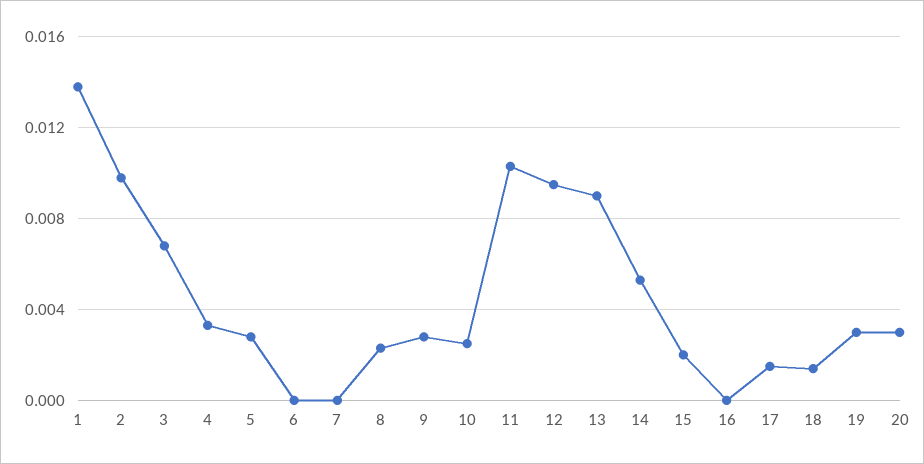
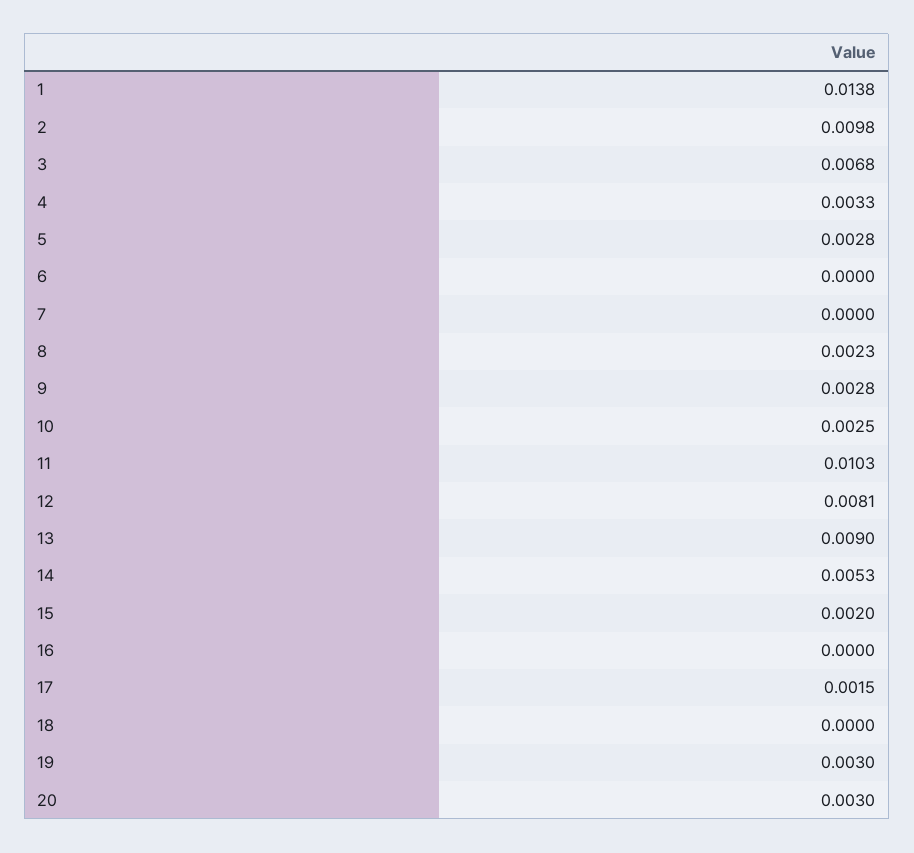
12: 0.0095 -> 0.0081
18: 0.0015 -> 0

